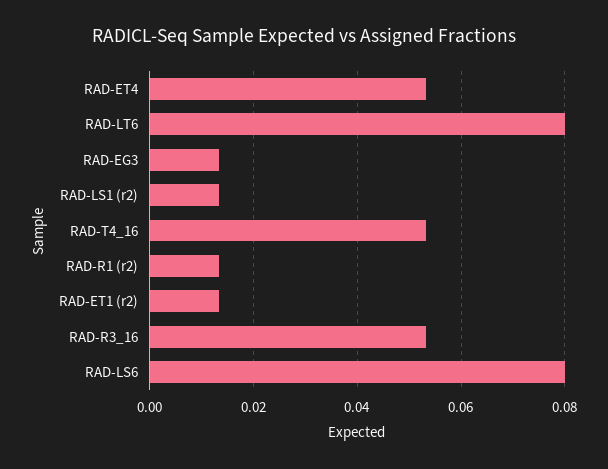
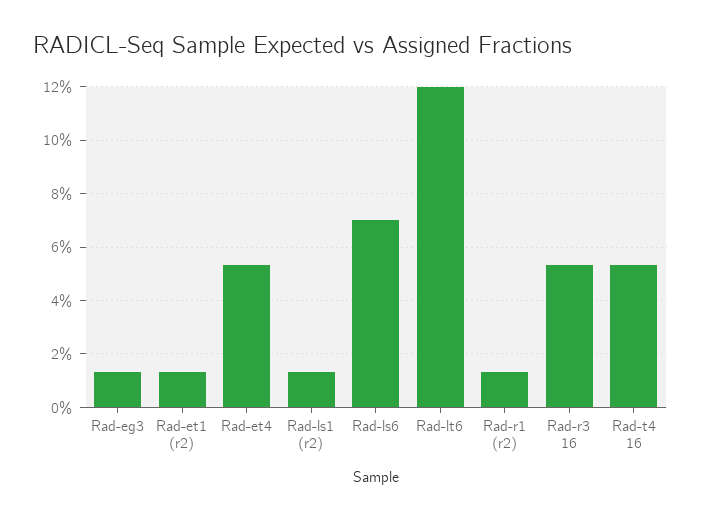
RAD-LT6: 0.08 -> 0.12
RAD-LS6: 0.08 -> 0.07

